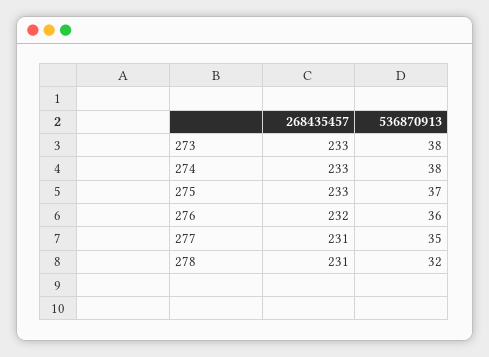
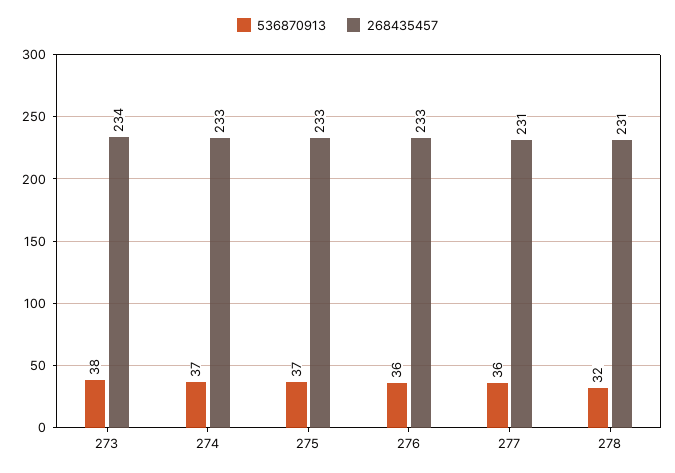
268435457, 273: 233 -> 234
536870913, 274: 38 -> 37
268435457, 276: 232 -> 233
536870913, 277: 35 -> 36

